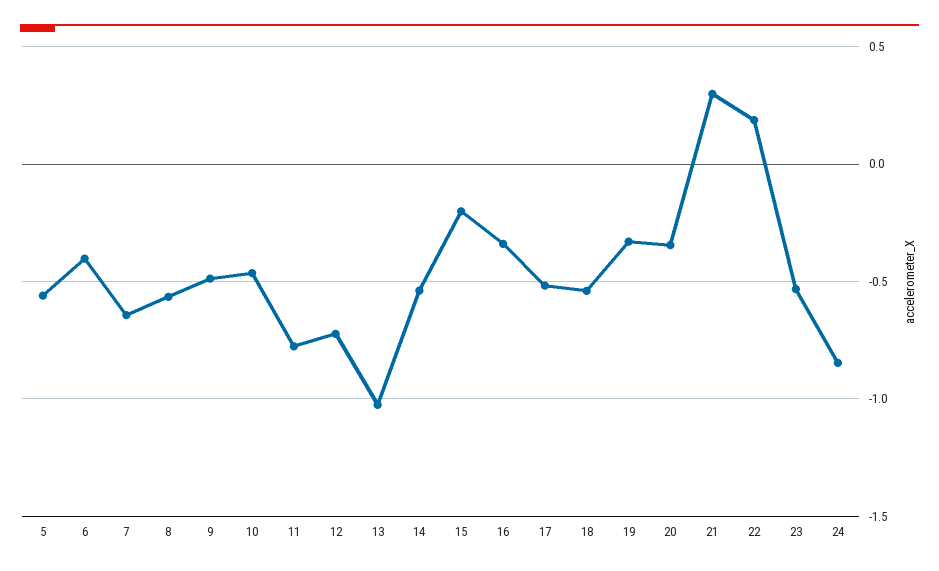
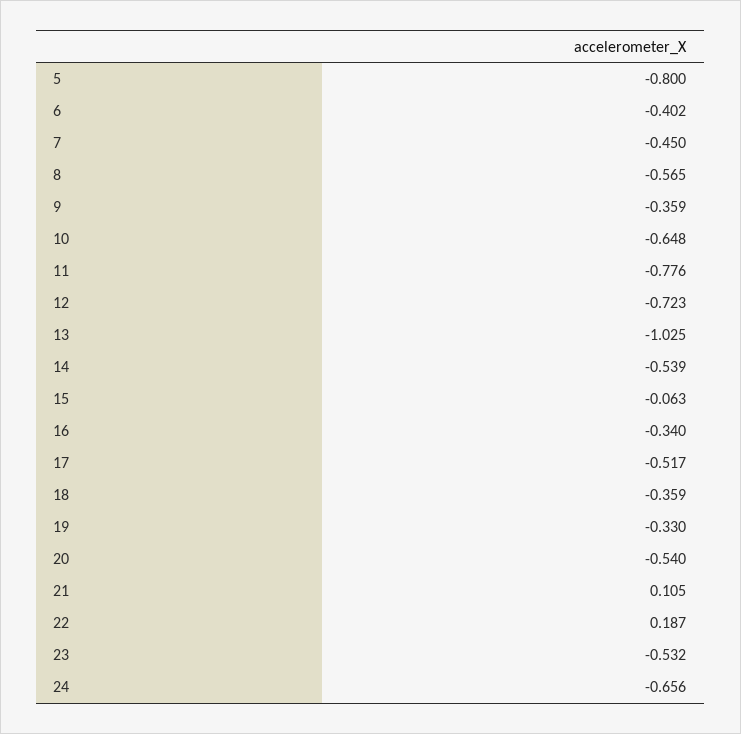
5: -0.55 -> -0.8
7: -0.65 -> -0.45
9: -0.5 -> -0.359
10: -0.45 -> -0.648
15: -0.2 -> -0.063
18: -0.55 -> -0.359
20: -0.35 -> -0.54
21: 0.3 -> 0.105
24: -0.85 -> -0.656

